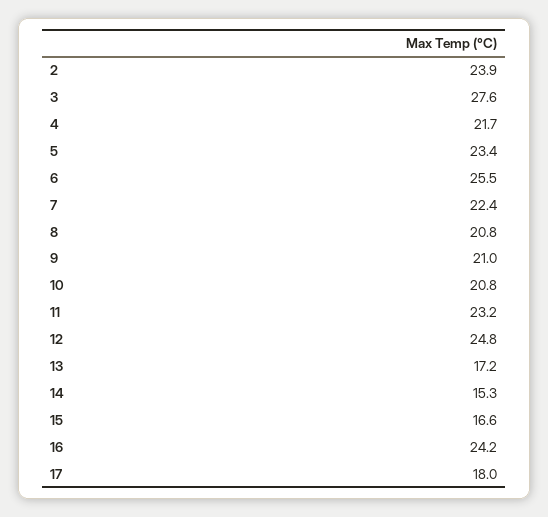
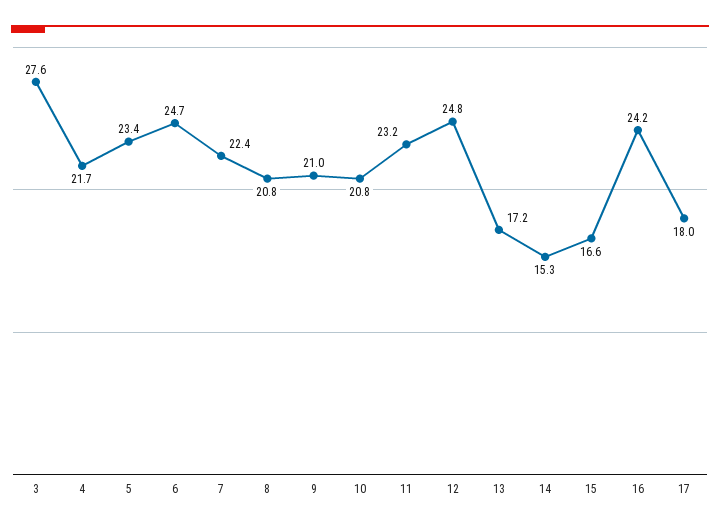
2: 23.9 -> none
6: 25.5 -> 24.7

